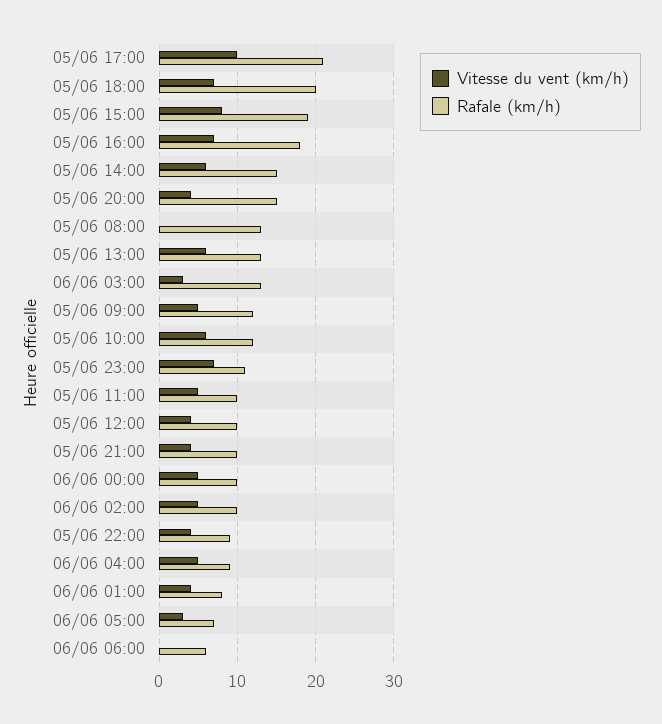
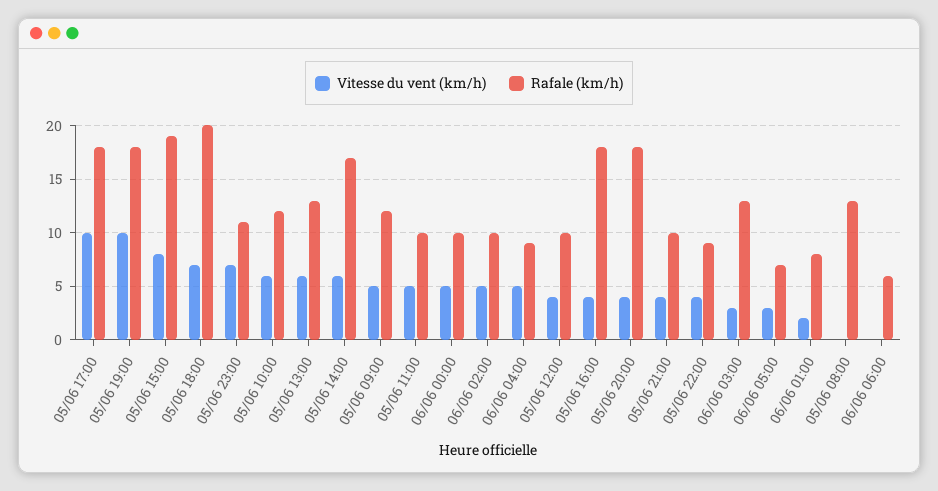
Rafale (km/h), 05/06 17:00: 21 -> 18
Vitesse du vent (km/h), 05/06 16:00: 7 -> 4
Rafale (km/h), 05/06 14:00: 15 -> 17
Rafale (km/h), 05/06 20:00: 15 -> 18
Vitesse du vent (km/h), 06/06 01:00: 4 -> 2
Vitesse du vent (km/h), 05/06 19:00: none -> 10
Rafale (km/h), 05/06 19:00: none -> 18

